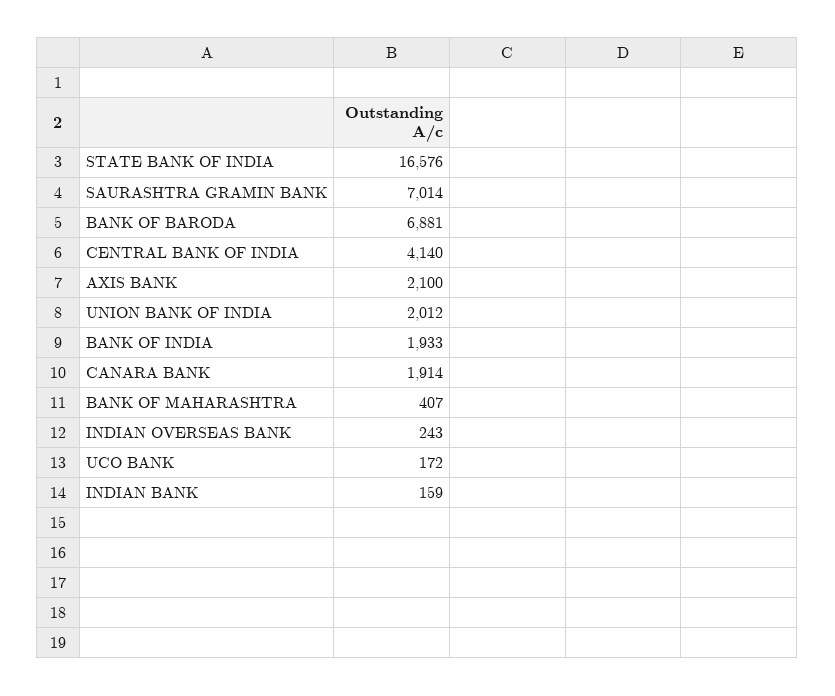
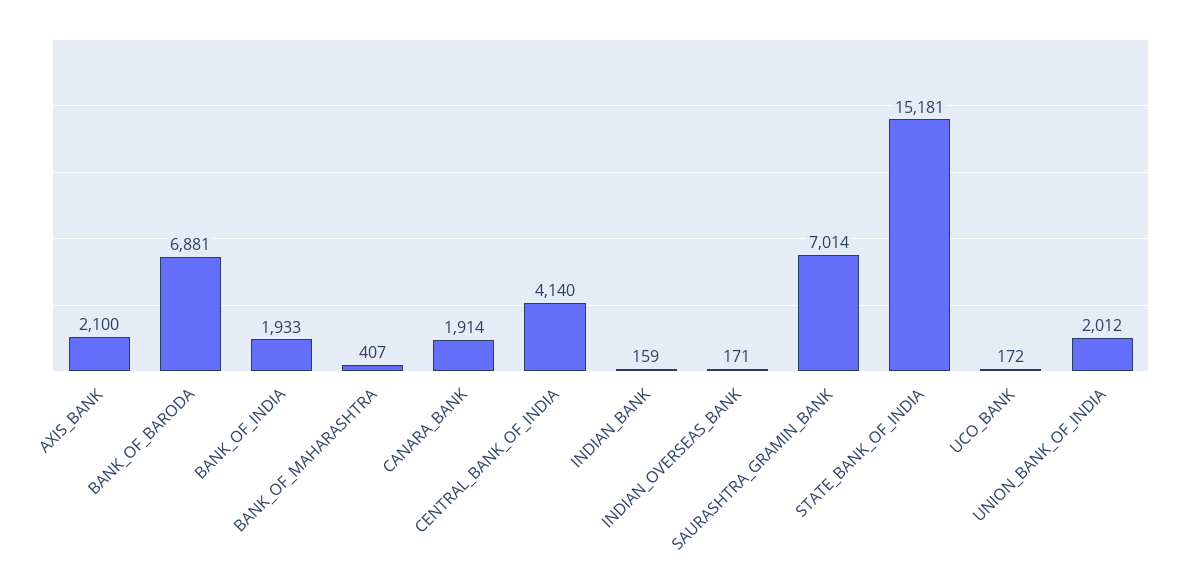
STATE BANK OF INDIA: 16576 -> 15181
INDIAN OVERSEAS BANK: 243 -> 171

